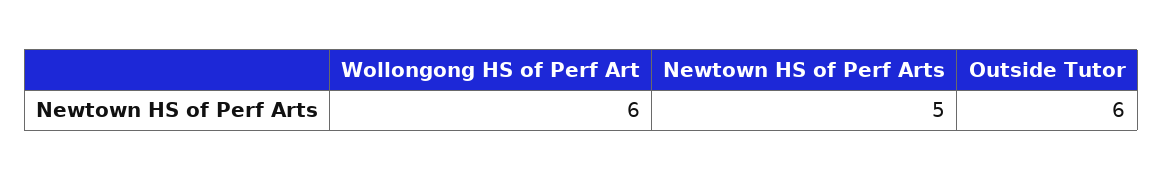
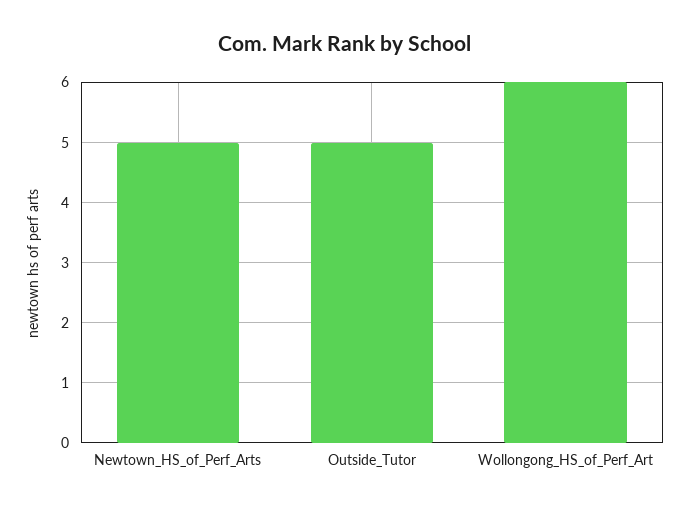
Outside Tutor: 6 -> 5

